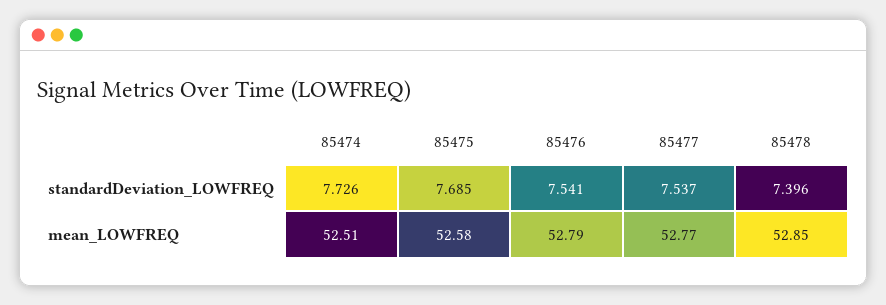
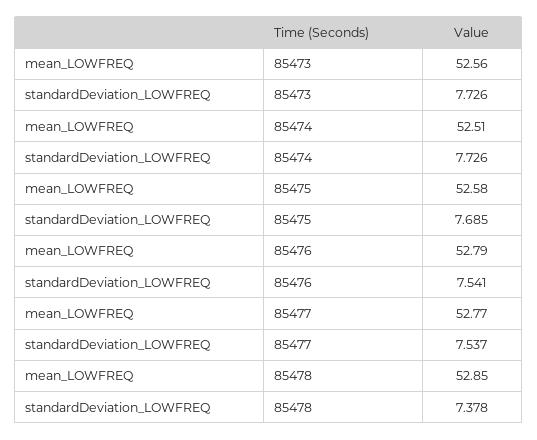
85478, standardDeviation_LOWFREQ: 7.396 -> 7.378
85473, mean_LOWFREQ: none -> 52.56
85473, standardDeviation_LOWFREQ: none -> 7.726

